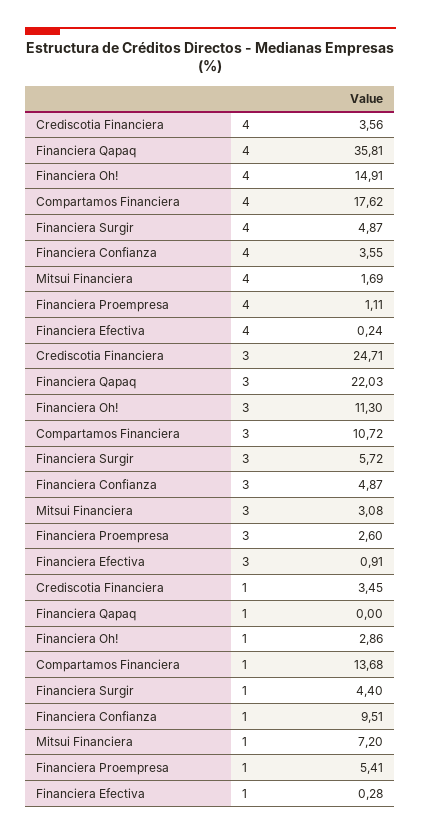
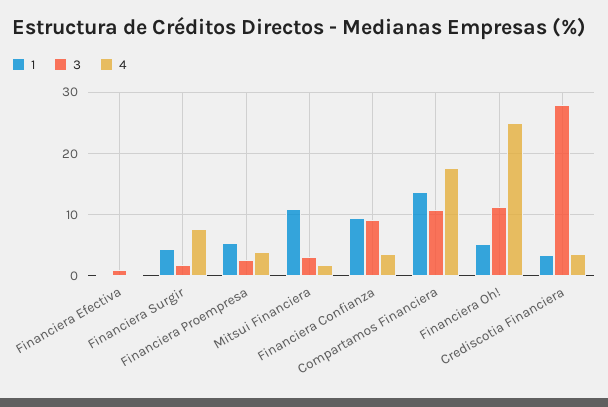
4, Financiera Qapaq: 35.81 -> none
4, Financiera Oh!: 14.91 -> 25
4, Financiera Surgir: 4.87 -> 8
4, Financiera Proempresa: 1.11 -> 4
3, Crediscotia Financiera: 24.71 -> 28
3, Financiera Qapaq: 22.03 -> none
3, Financiera Surgir: 5.72 -> 2
3, Financiera Confianza: 4.87 -> 9
1, Financiera Qapaq: 0 -> none
1, Financiera Oh!: 2.86 -> 5
1, Mitsui Financiera: 7.2 -> 11

